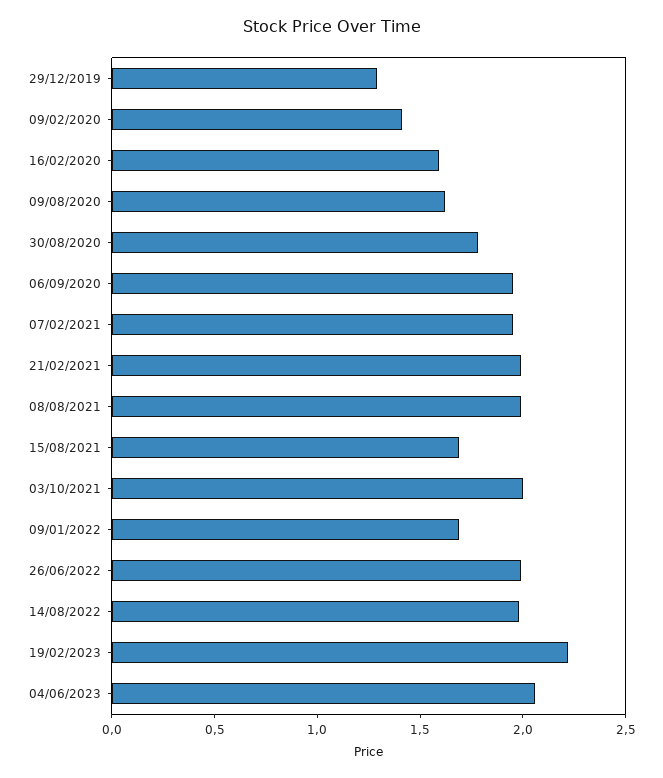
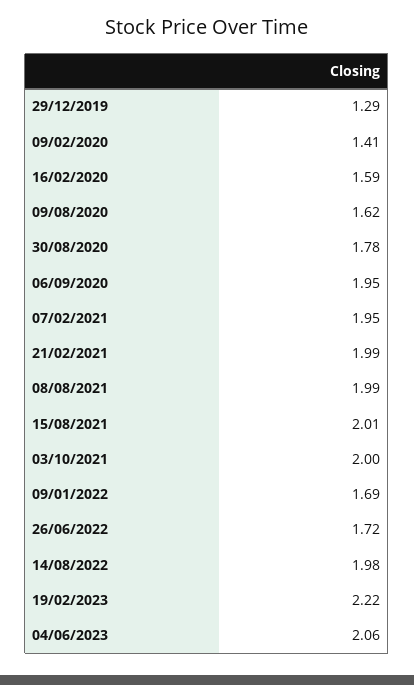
15/08/2021: 1.7 -> 2.01
26/06/2022: 2 -> 1.72

